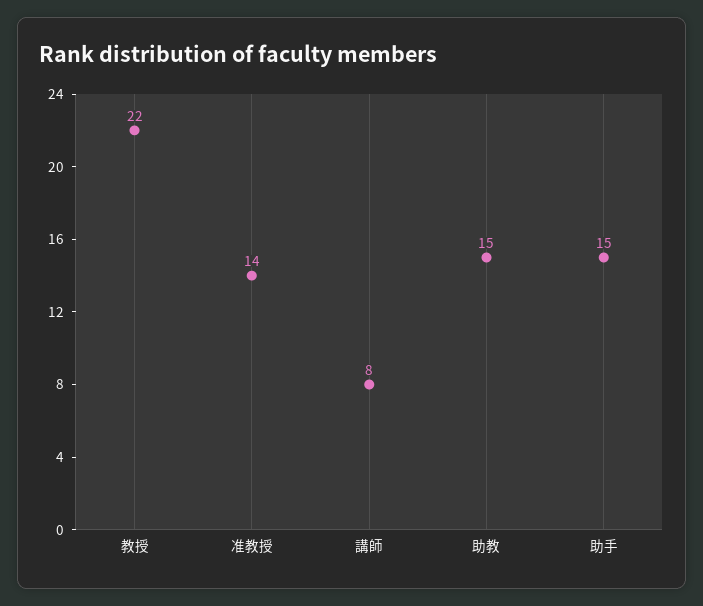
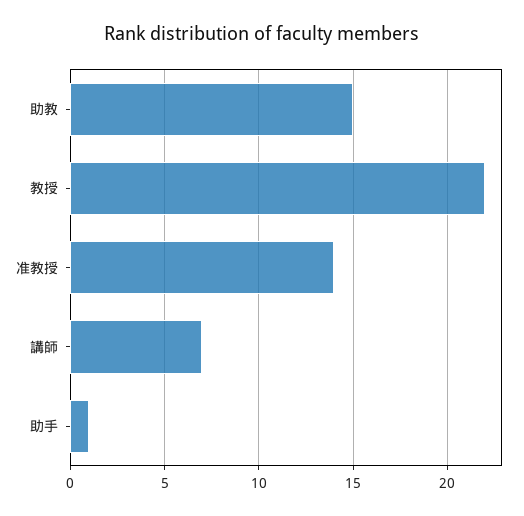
講師: 8 -> 7
助手: 15 -> 1

